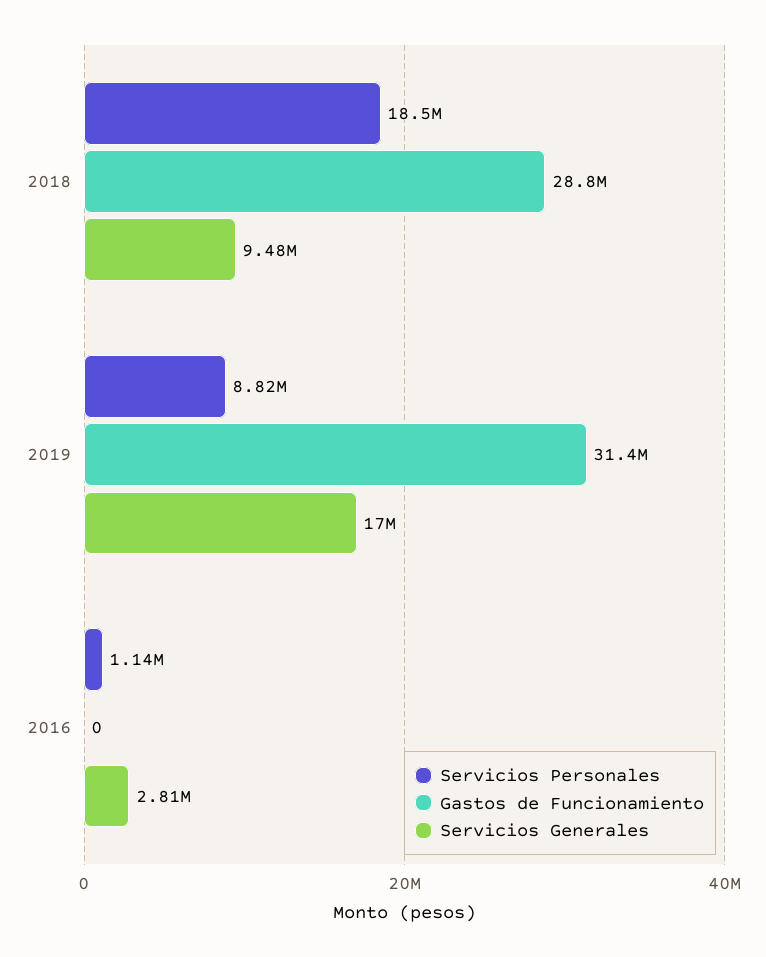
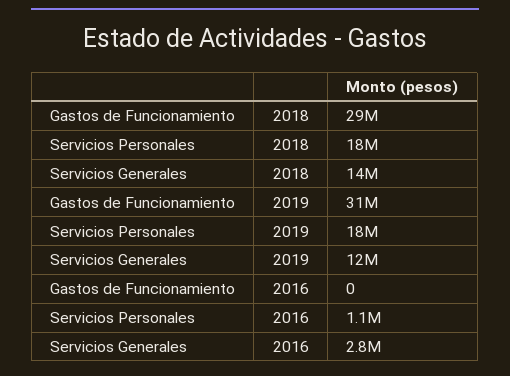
Servicios Generales, 2018: 9480000 -> 14000000
Servicios Personales, 2019: 8820000 -> 18000000
Servicios Generales, 2019: 17000000 -> 12000000

